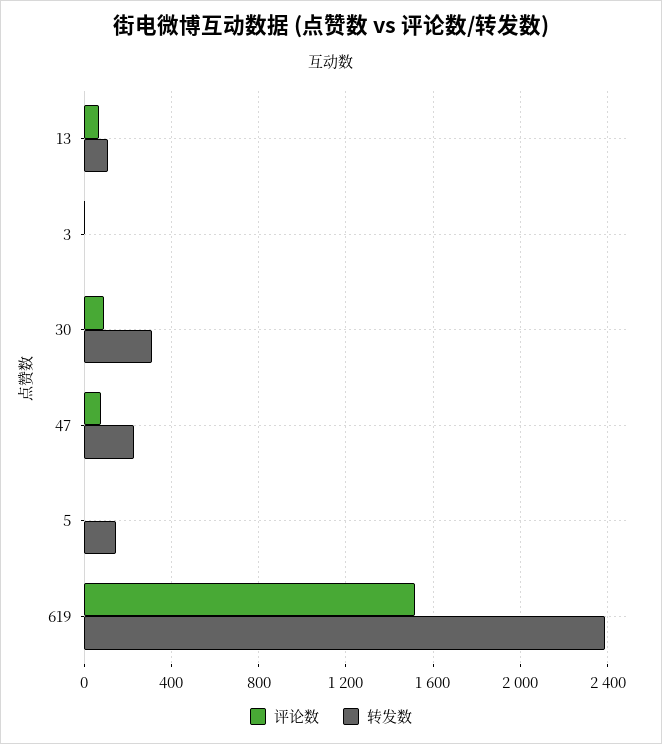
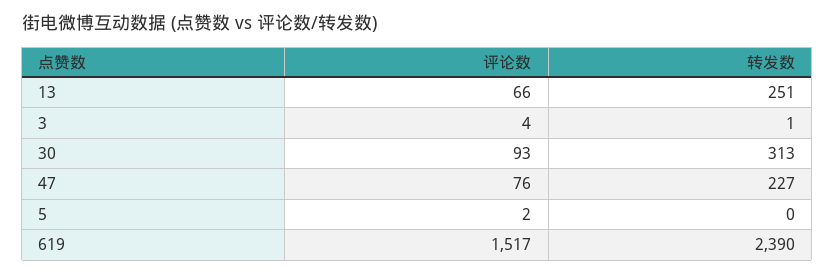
转发数, 13: 100 -> 251
转发数, 5: 150 -> 0

